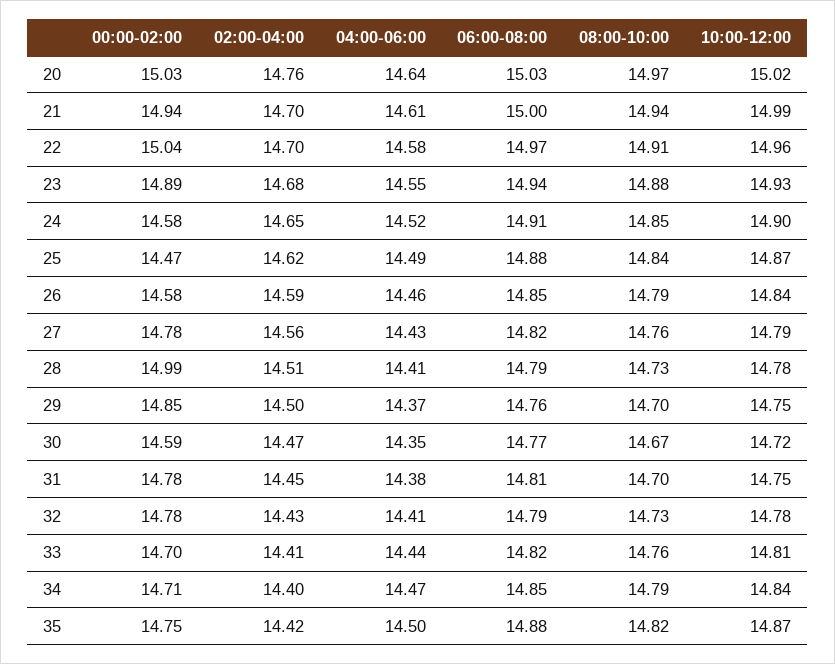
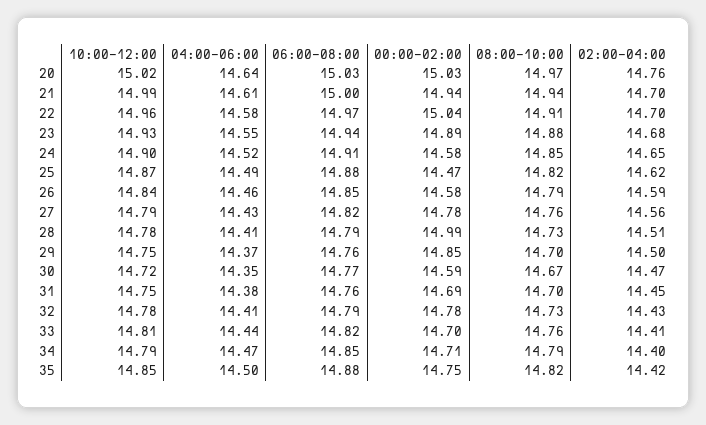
08:00-10:00, 25: 14.84 -> 14.82
00:00-02:00, 31: 14.78 -> 14.69
06:00-08:00, 31: 14.81 -> 14.76
10:00-12:00, 34: 14.84 -> 14.79
10:00-12:00, 35: 14.87 -> 14.85

